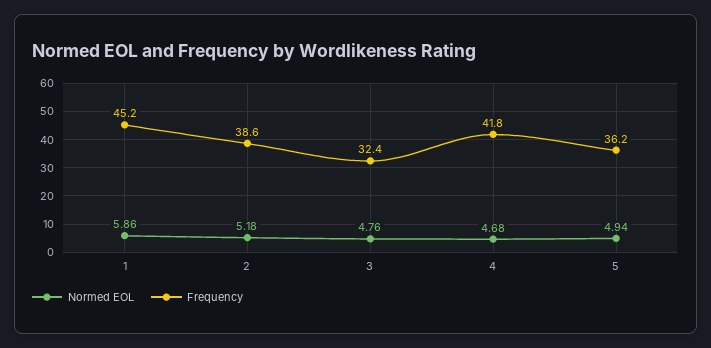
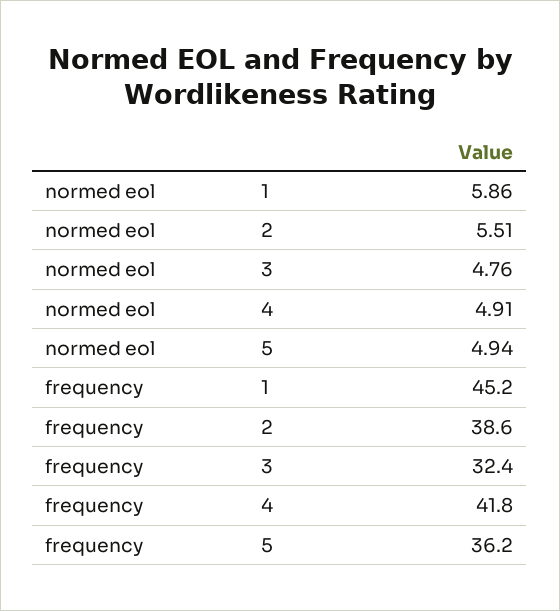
Normed EOL, 2: 5.18 -> 5.51
Normed EOL, 4: 4.68 -> 4.91

